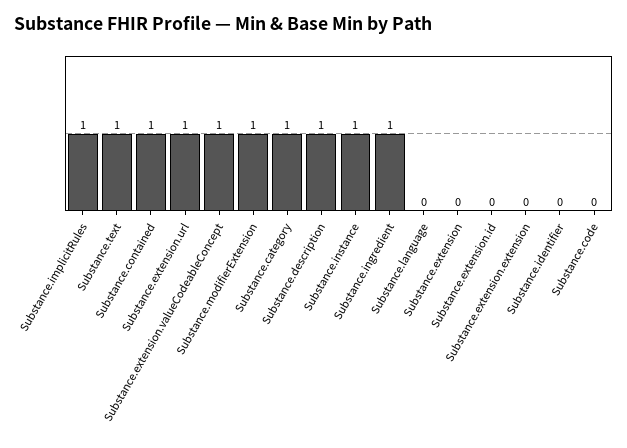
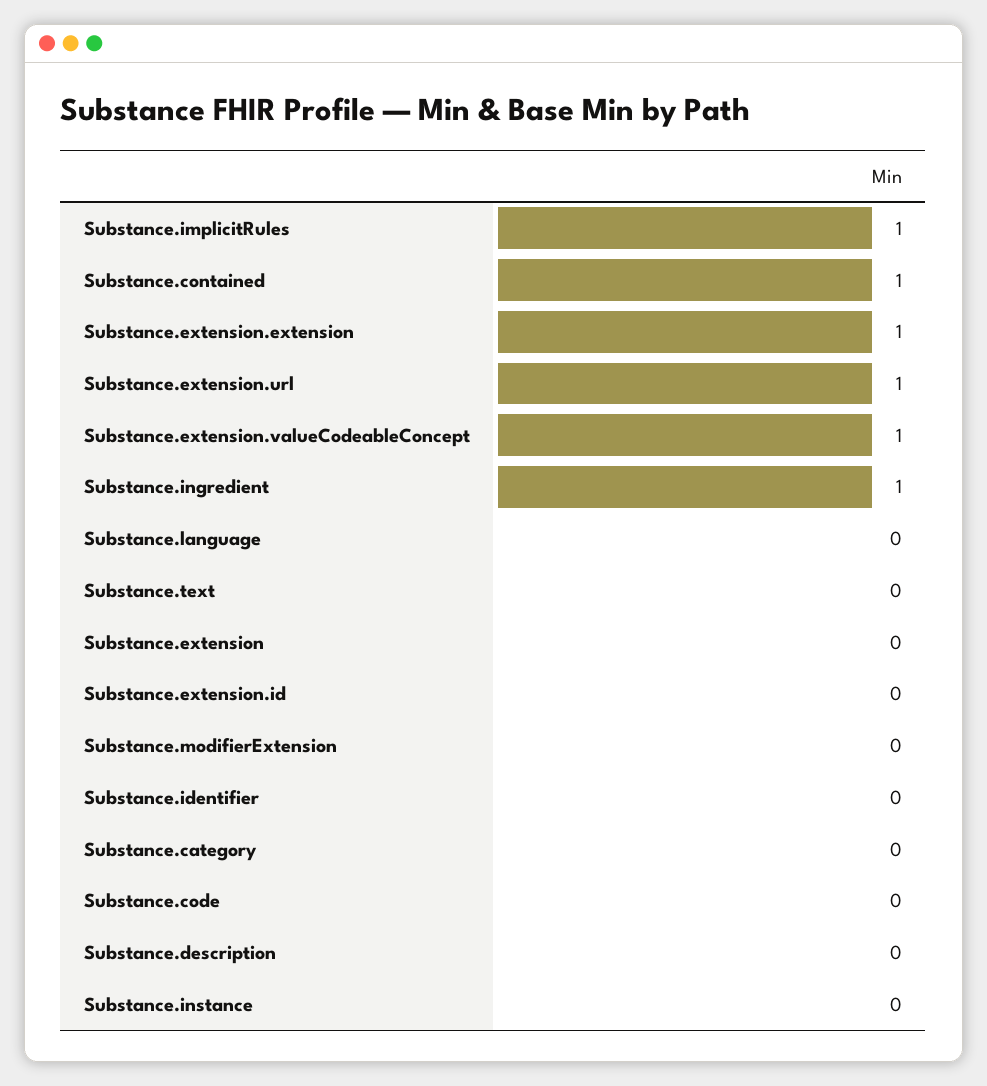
Substance.text: 1 -> 0
Substance.modifierExtension: 1 -> 0
Substance.category: 1 -> 0
Substance.description: 1 -> 0
Substance.instance: 1 -> 0
Substance.extension.extension: 0 -> 1

